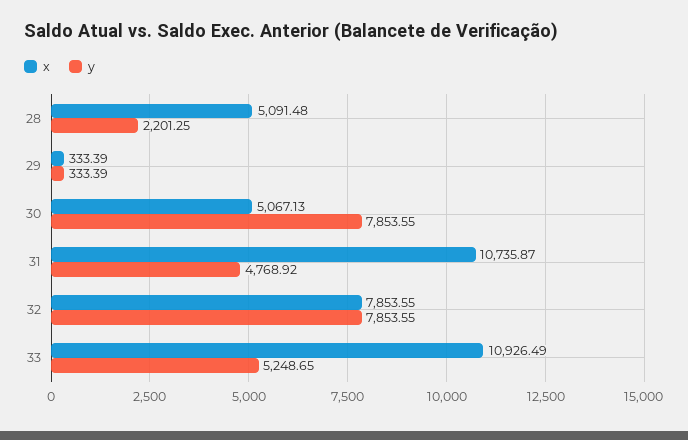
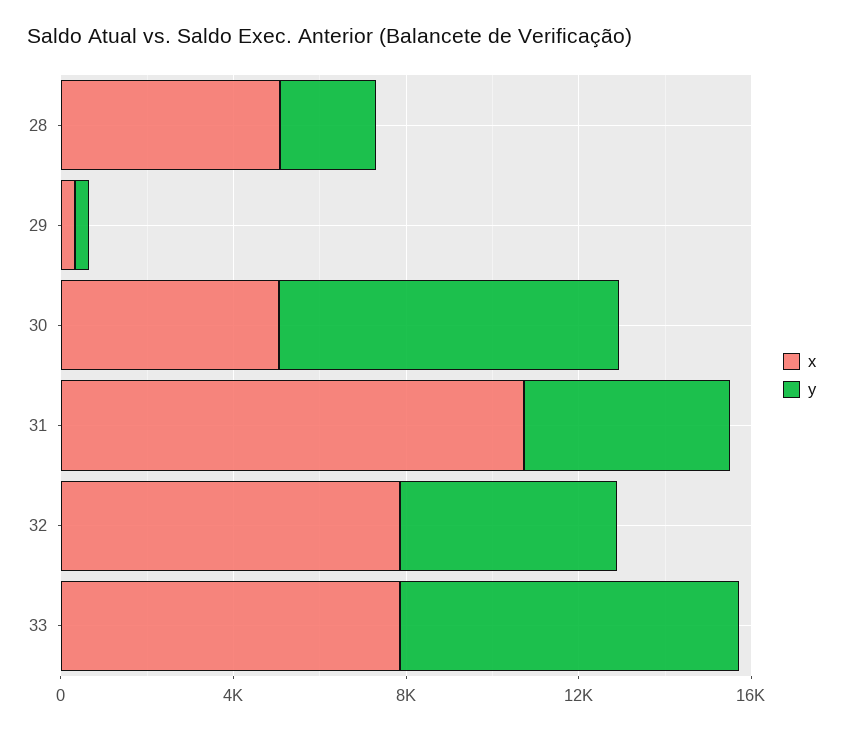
y, 32: 7853.55 -> 5000
x, 33: 10926.49 -> 8000
y, 33: 5248.65 -> 8000

